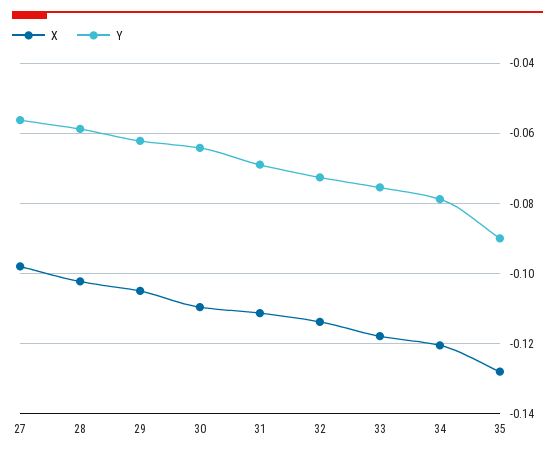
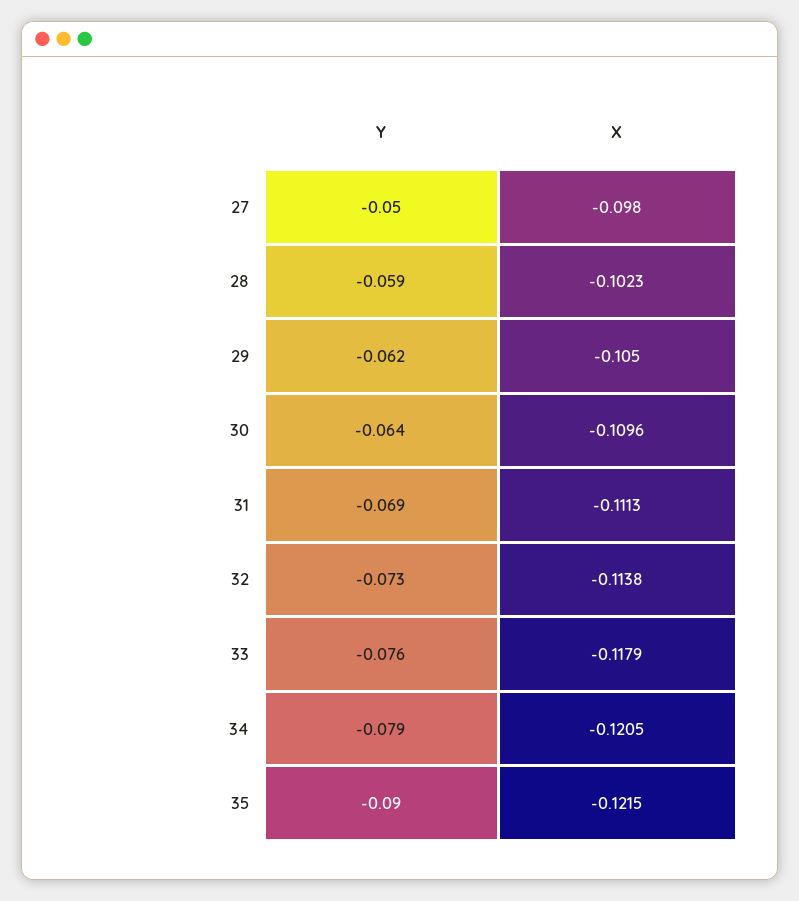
Y, 27: -0.056 -> -0.05
X, 35: -0.128 -> -0.1215

